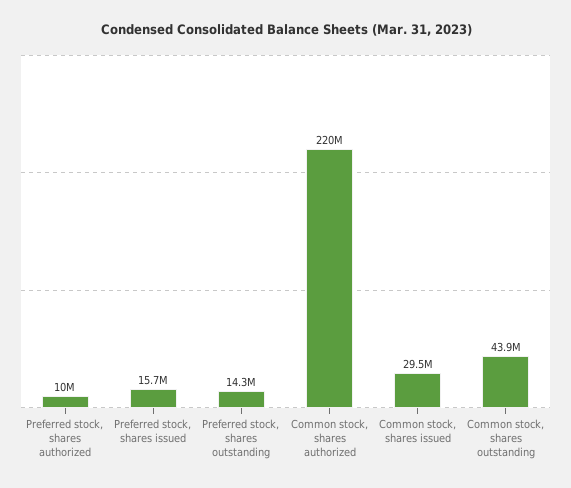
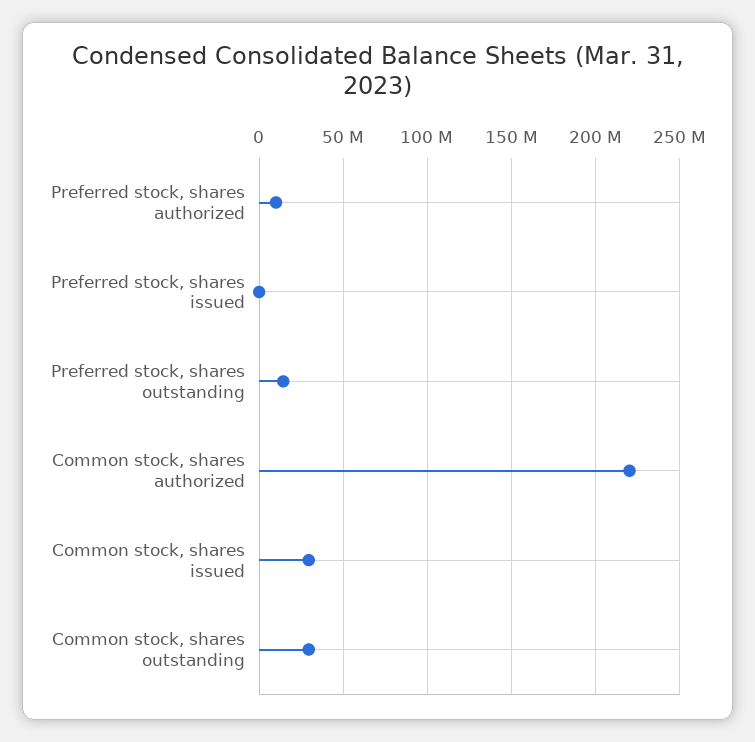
Preferred stock, shares issued: 15700000 -> 0
Common stock, shares outstanding: 43900000 -> 30000000

